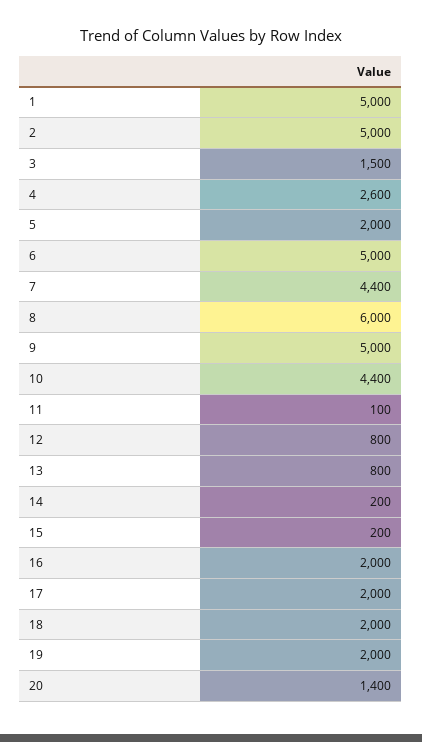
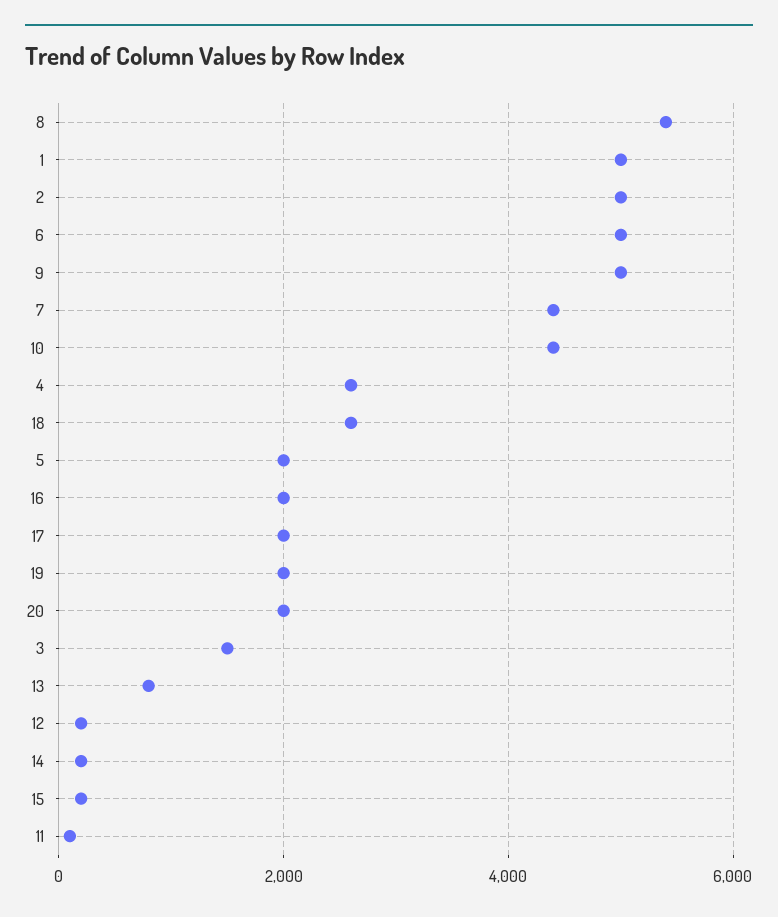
8: 6000 -> 5400
12: 800 -> 200
18: 2000 -> 2600
20: 1400 -> 2000

